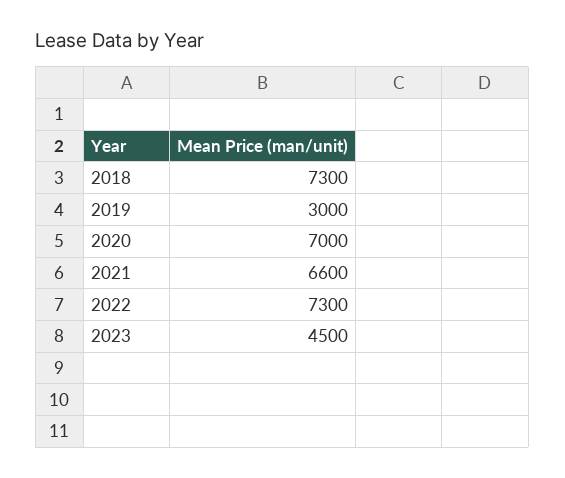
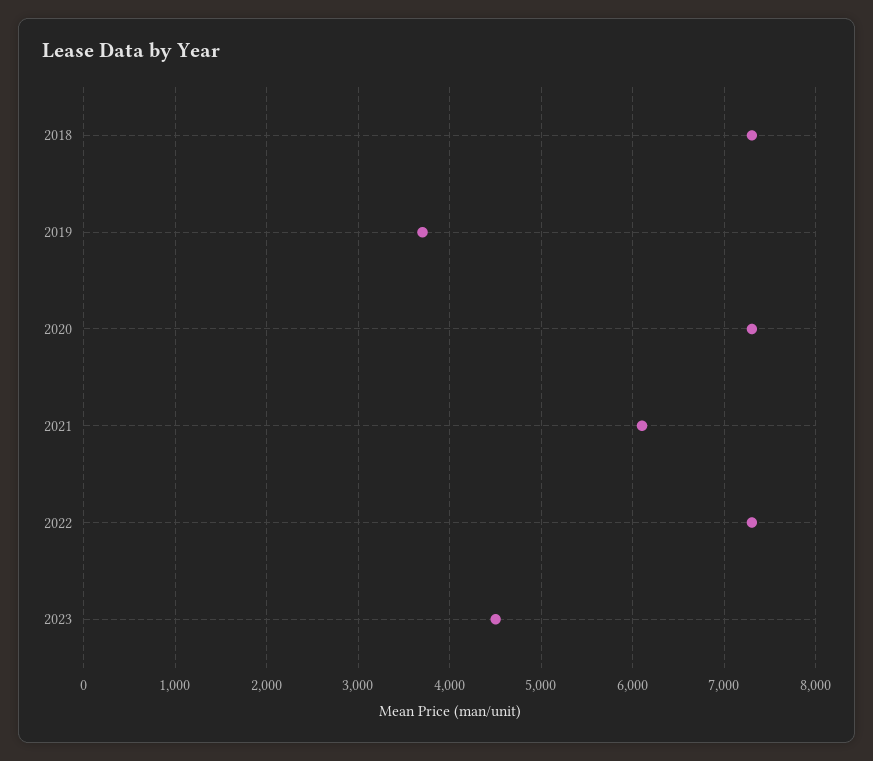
2019: 3000 -> 3700
2020: 7000 -> 7300
2021: 6600 -> 6100

